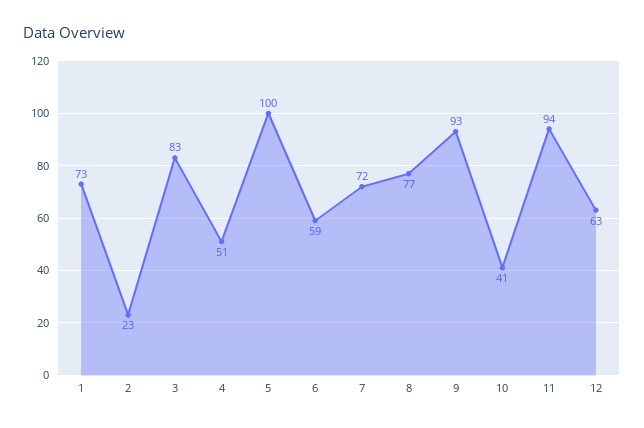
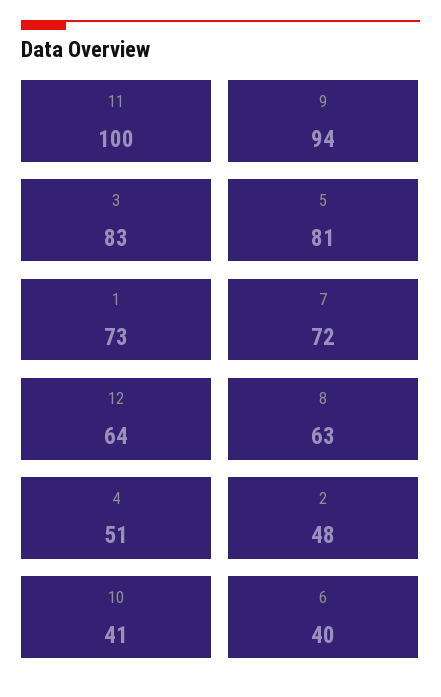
2: 23 -> 48
5: 100 -> 81
6: 59 -> 40
8: 77 -> 63
9: 93 -> 94
11: 94 -> 100
12: 63 -> 64

